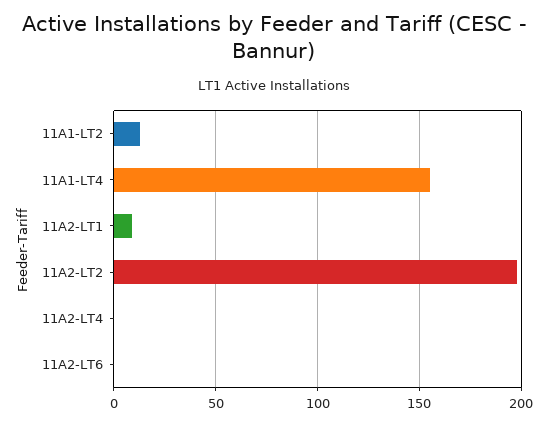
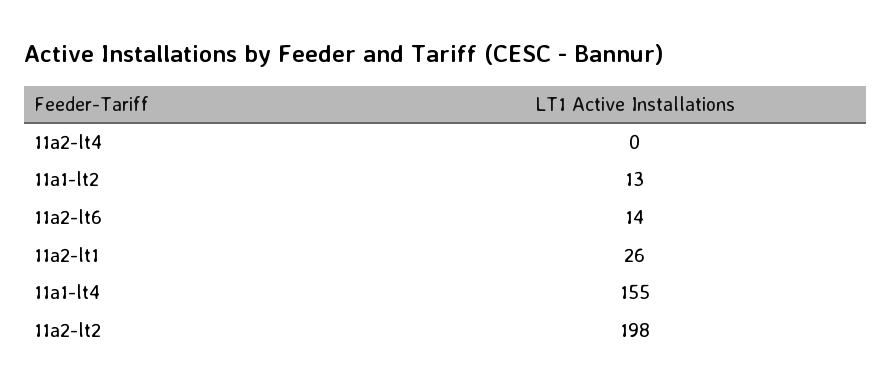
11A2-LT1: 10 -> 26
11A2-LT6: 0 -> 14

